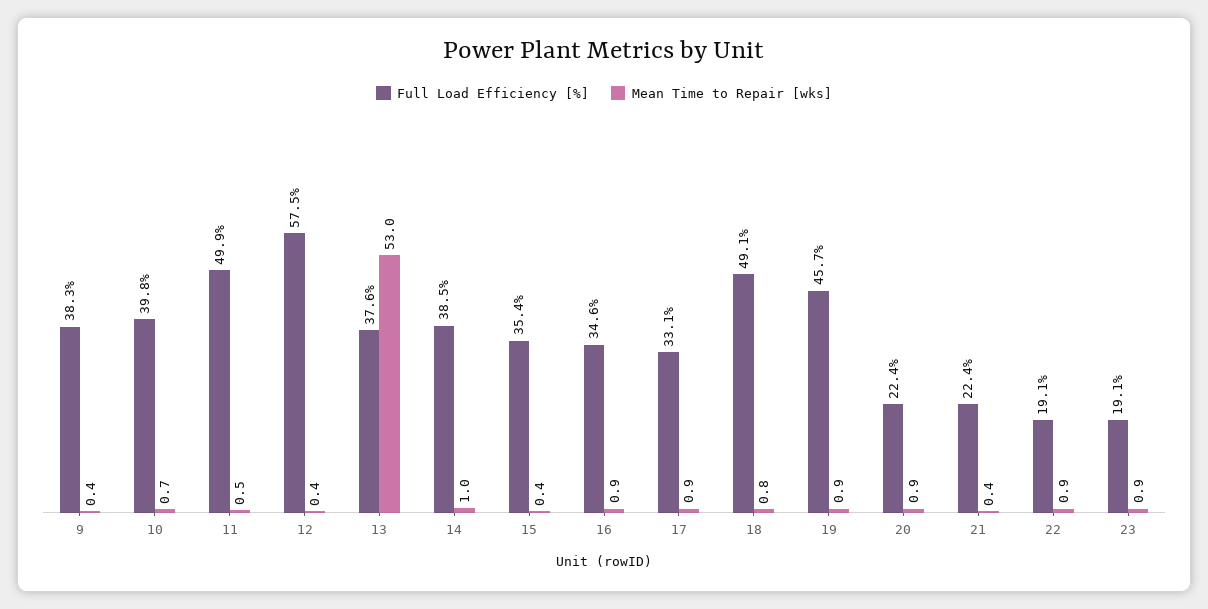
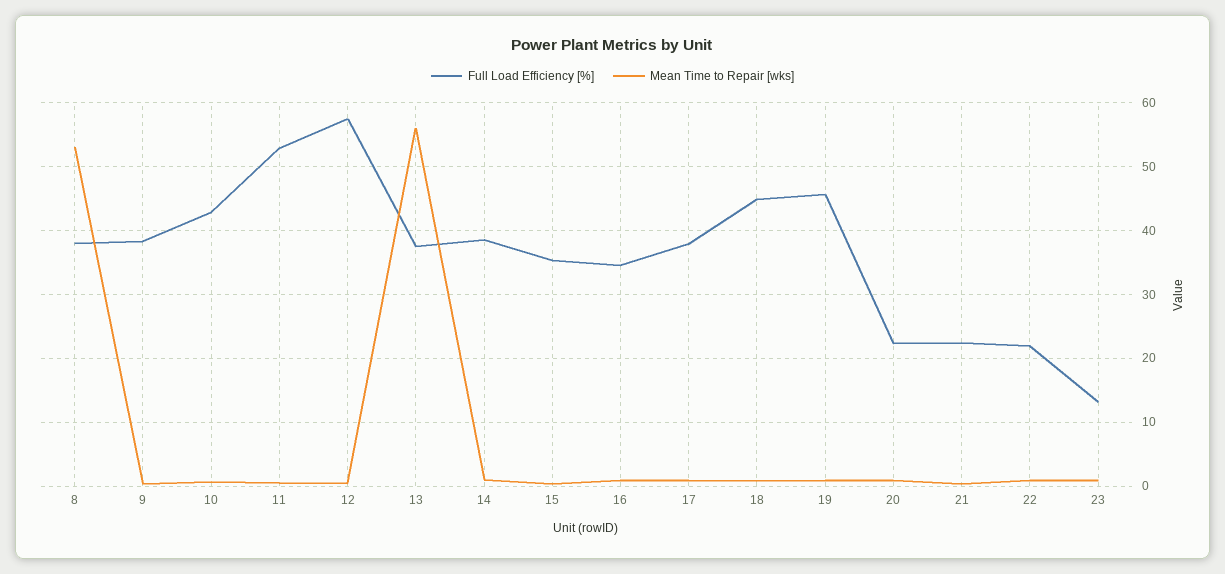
Full Load Efficiency [%], 10: 39.8 -> 43
Full Load Efficiency [%], 11: 49.9 -> 53
Mean Time to Repair [wks], 13: 53 -> 56
Full Load Efficiency [%], 17: 33.1 -> 38
Full Load Efficiency [%], 18: 49.1 -> 45
Full Load Efficiency [%], 22: 19.1 -> 22
Full Load Efficiency [%], 23: 19.1 -> 13
Full Load Efficiency [%], 8: none -> 38
Mean Time to Repair [wks], 8: none -> 53

